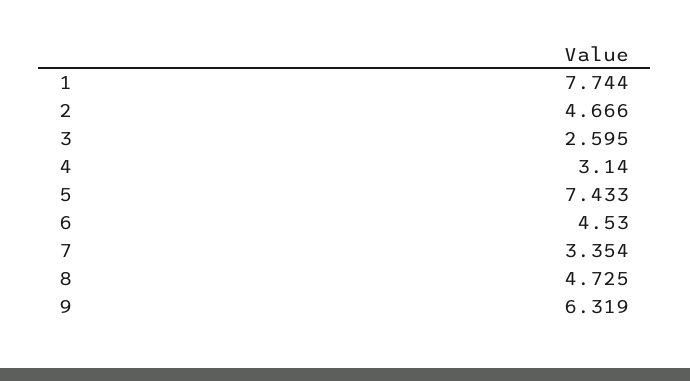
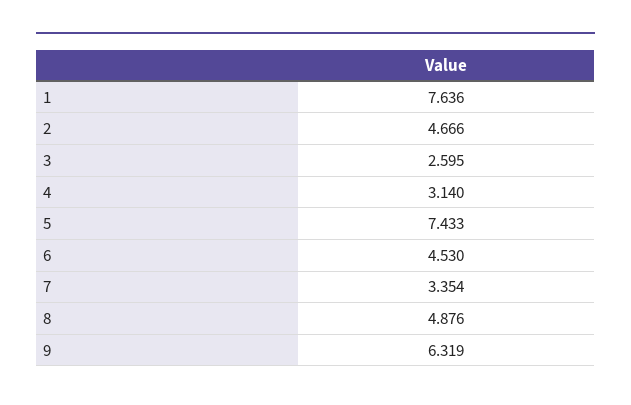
1: 7.744 -> 7.636
8: 4.725 -> 4.876

